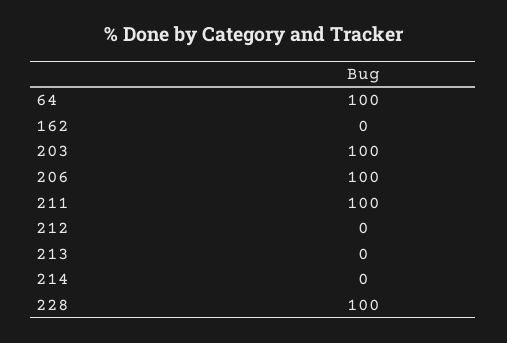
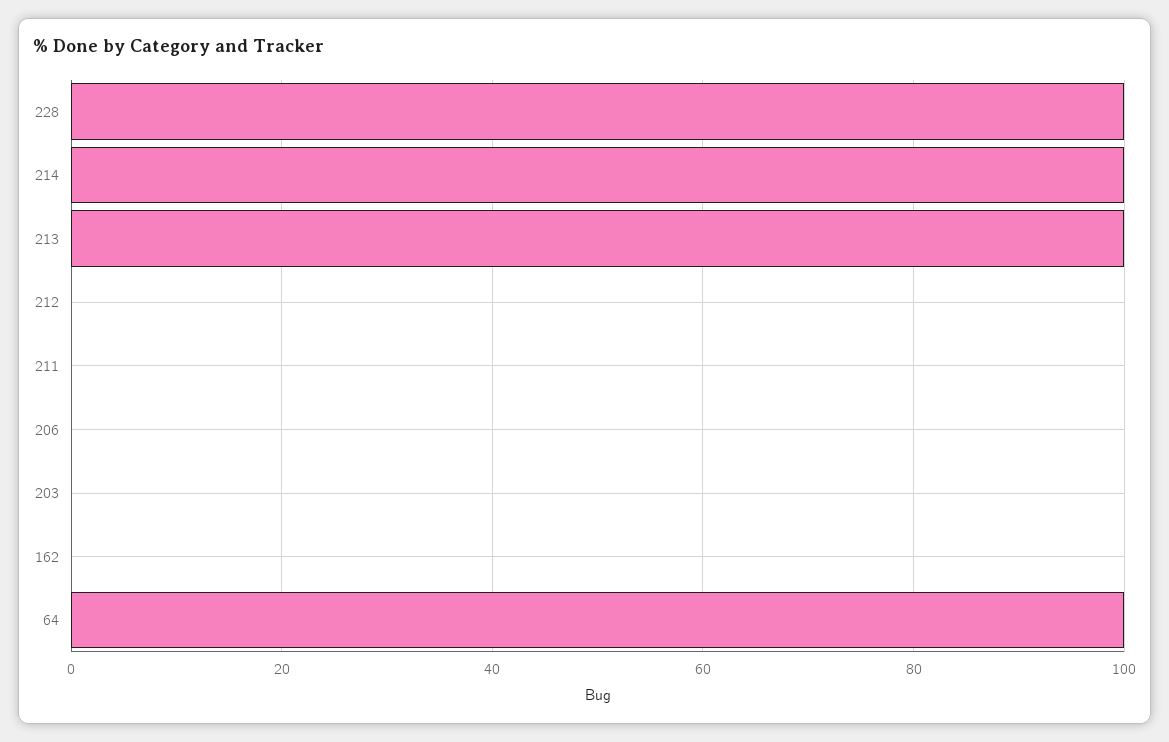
203: 100 -> 0
206: 100 -> 0
211: 100 -> 0
213: 0 -> 100
214: 0 -> 100

